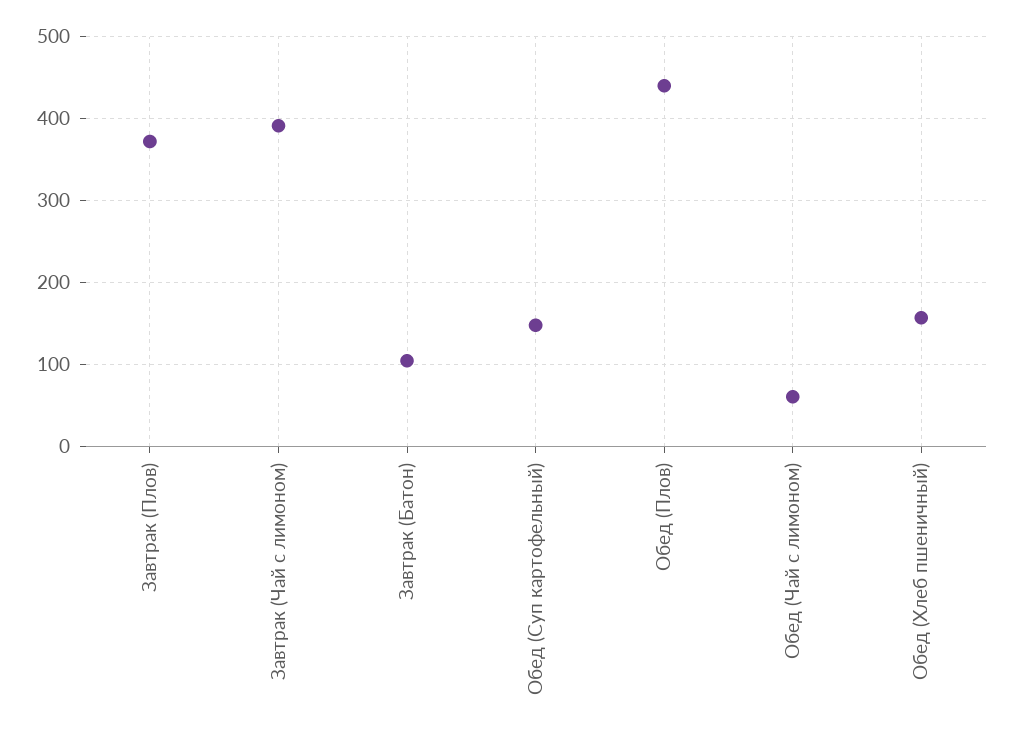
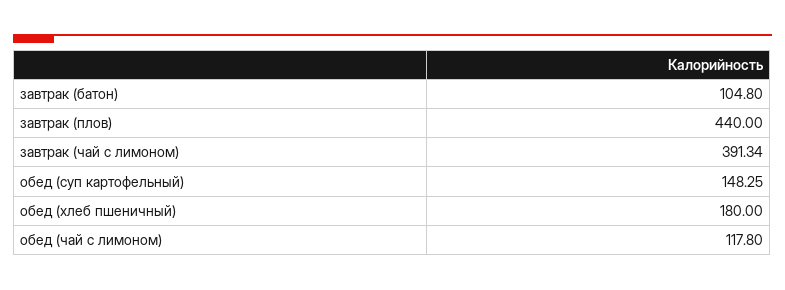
Завтрак (Плов): 370 -> 440
Обед (Плов): 440 -> none
Обед (Чай с лимоном): 60 -> 117.8
Обед (Хлеб пшеничный): 160 -> 180

